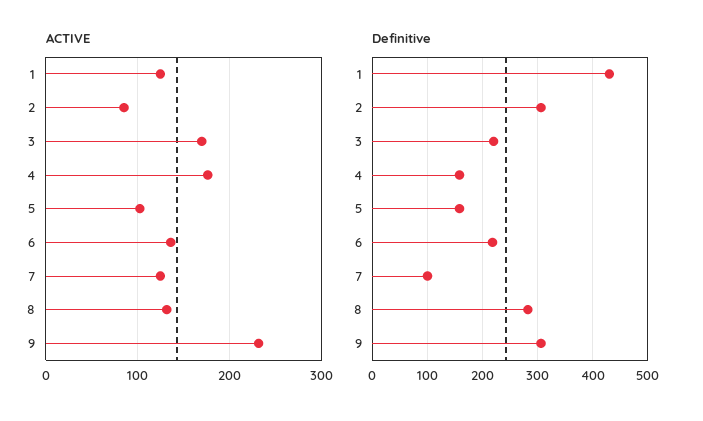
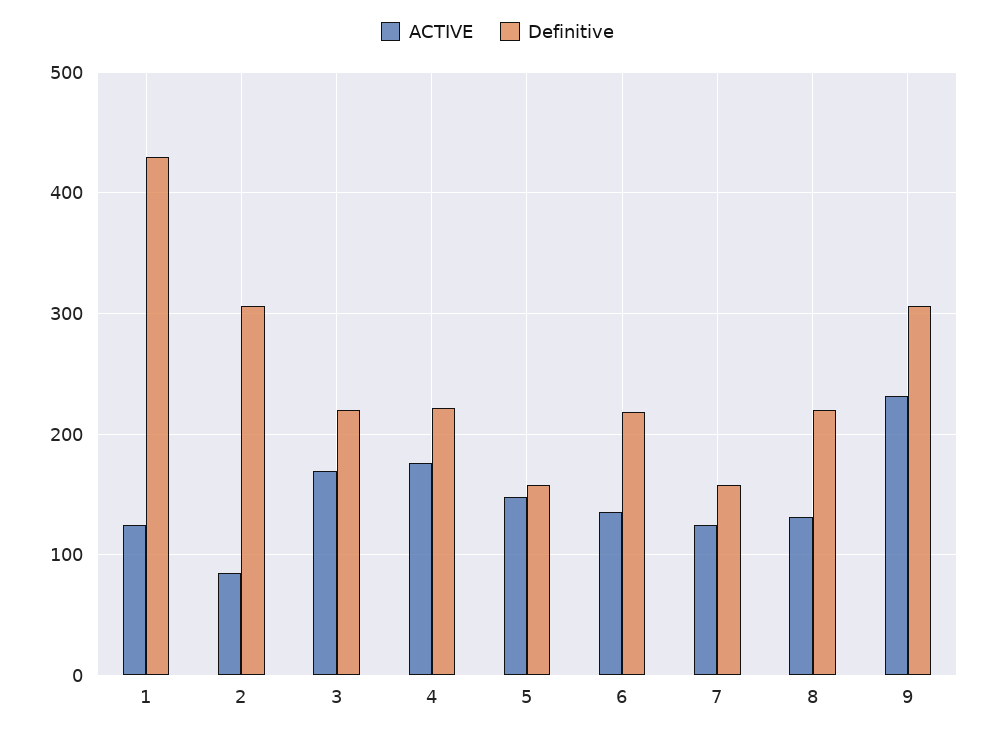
ACTIVE, 5: 100 -> 150
Definitive, 4: 160 -> 220
Definitive, 7: 100 -> 160
Definitive, 8: 280 -> 220

